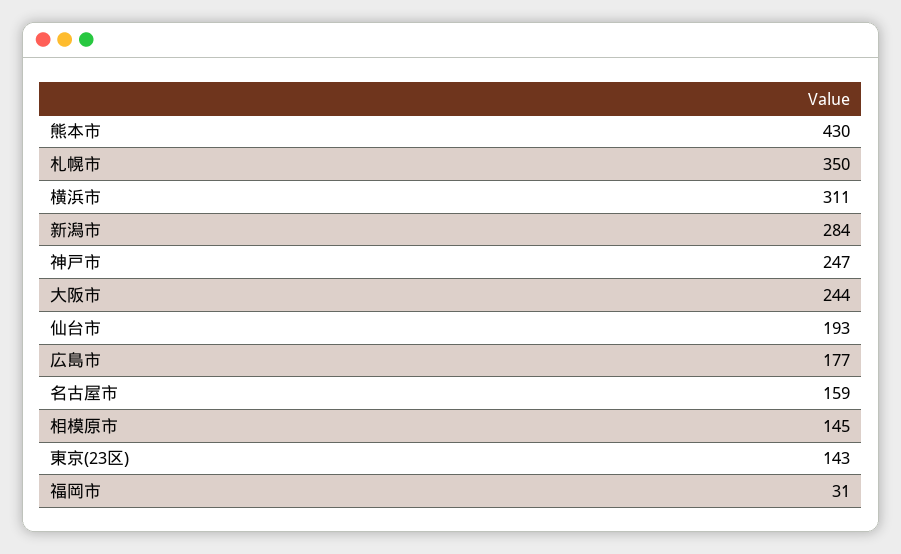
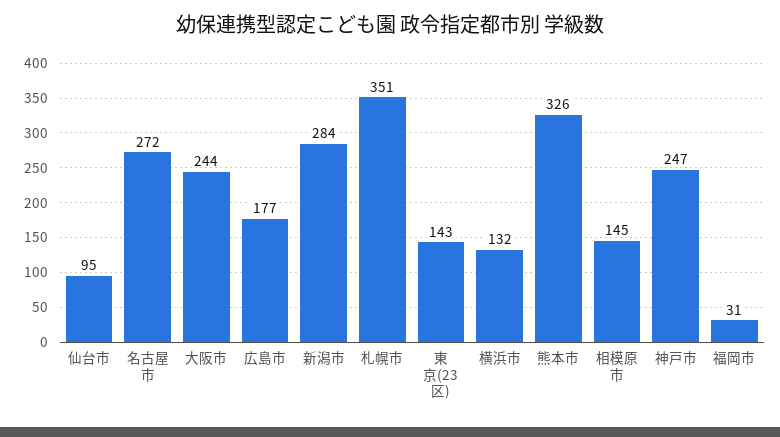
熊本市: 430 -> 326
札幌市: 350 -> 351
横浜市: 311 -> 132
仙台市: 193 -> 95
名古屋市: 159 -> 272

